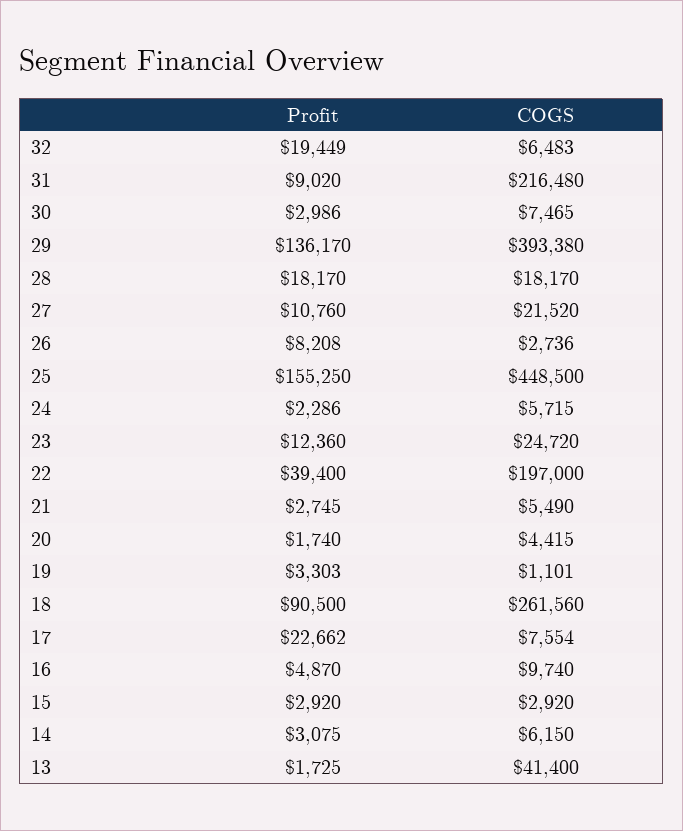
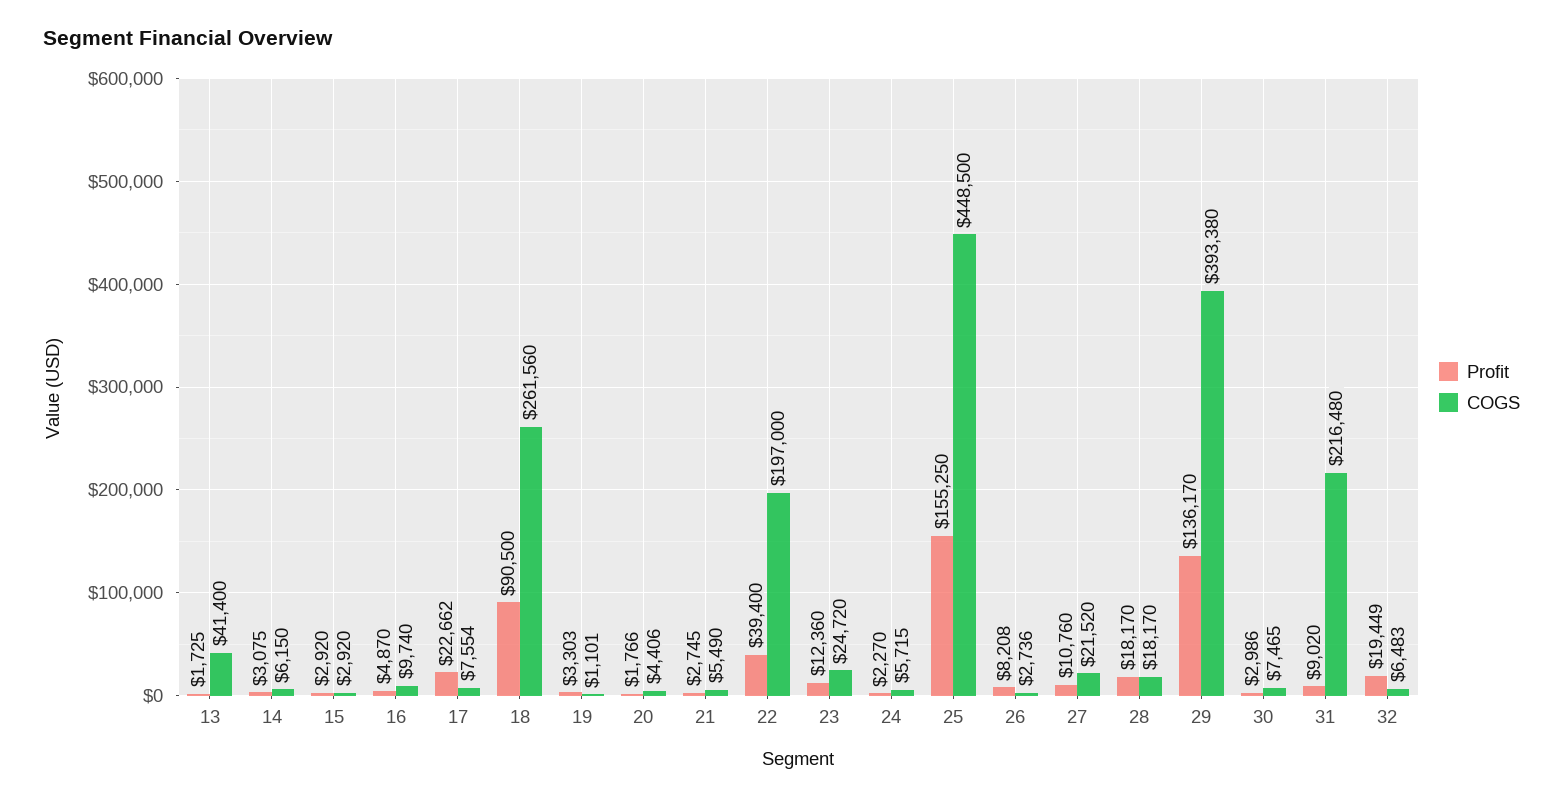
Profit, 24: 2286 -> 2270
Profit, 20: 1740 -> 1766
COGS, 20: 4415 -> 4406

